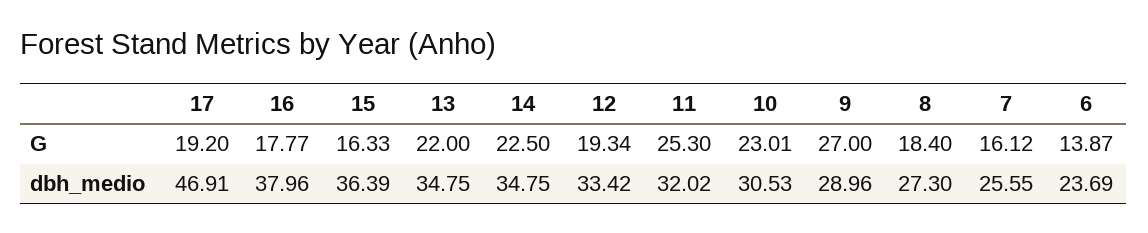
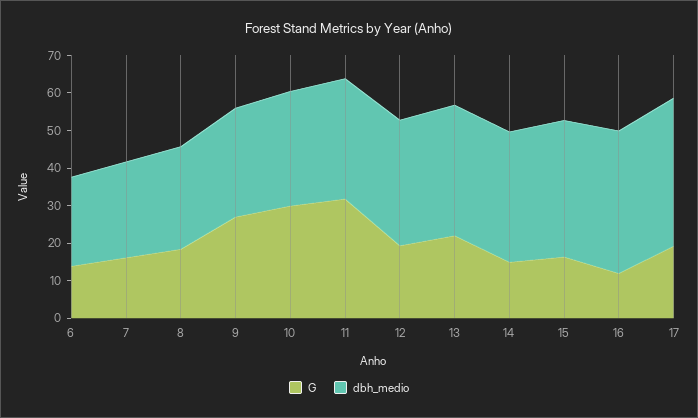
G, 16: 17.77 -> 12.5
G, 14: 22.5 -> 15
G, 11: 25.3 -> 32.5
G, 10: 23.01 -> 30
dbh_medio, 17: 46.91 -> 40

